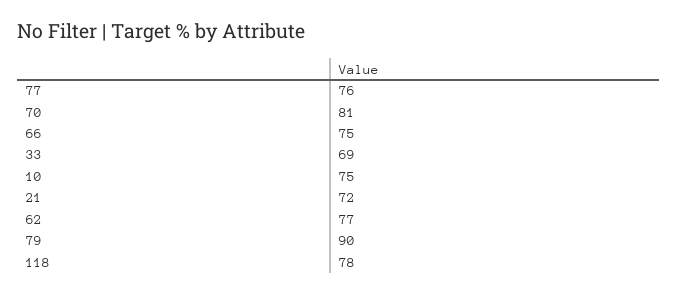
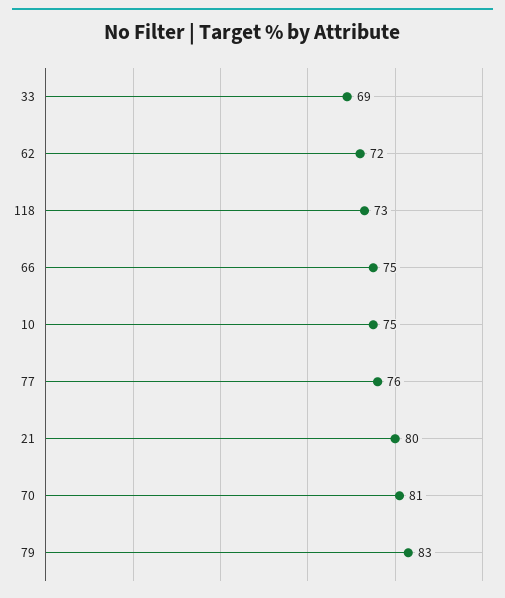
21: 72 -> 80
62: 77 -> 72
79: 90 -> 83
118: 78 -> 73

